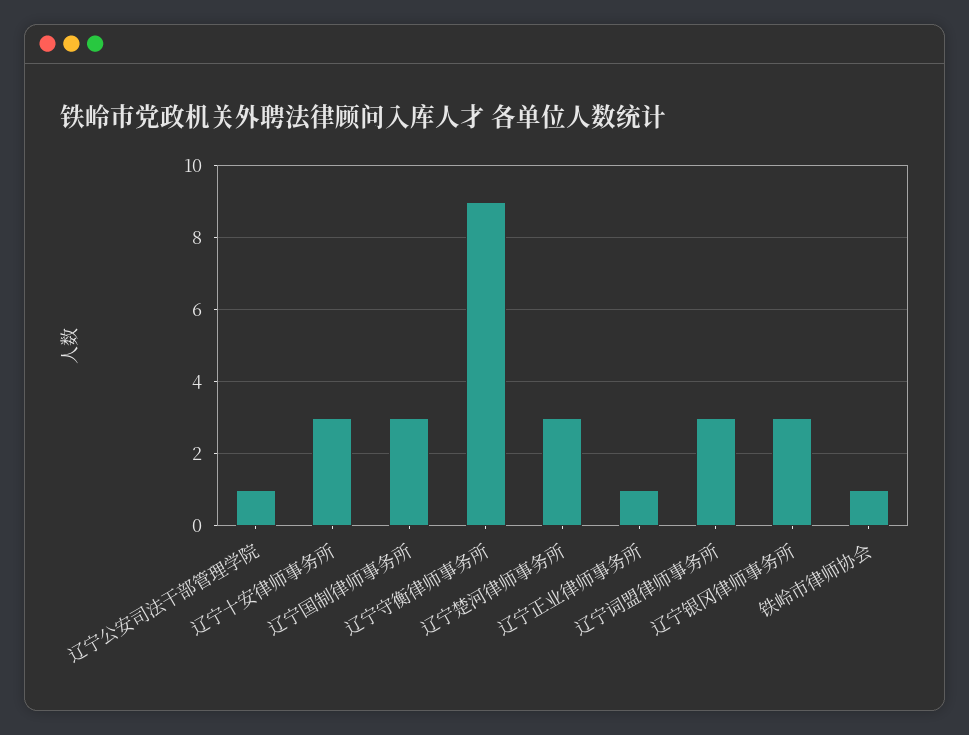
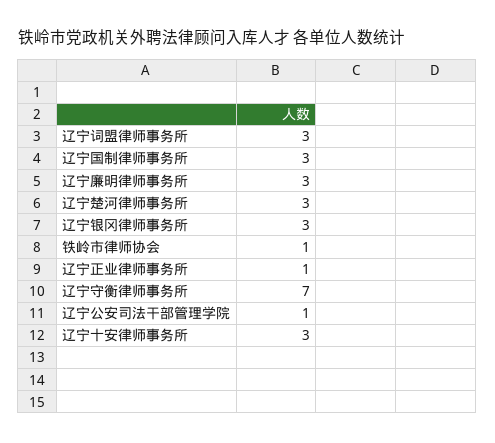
辽宁守衡律师事务所: 9 -> 7
辽宁廉明律师事务所: none -> 3

